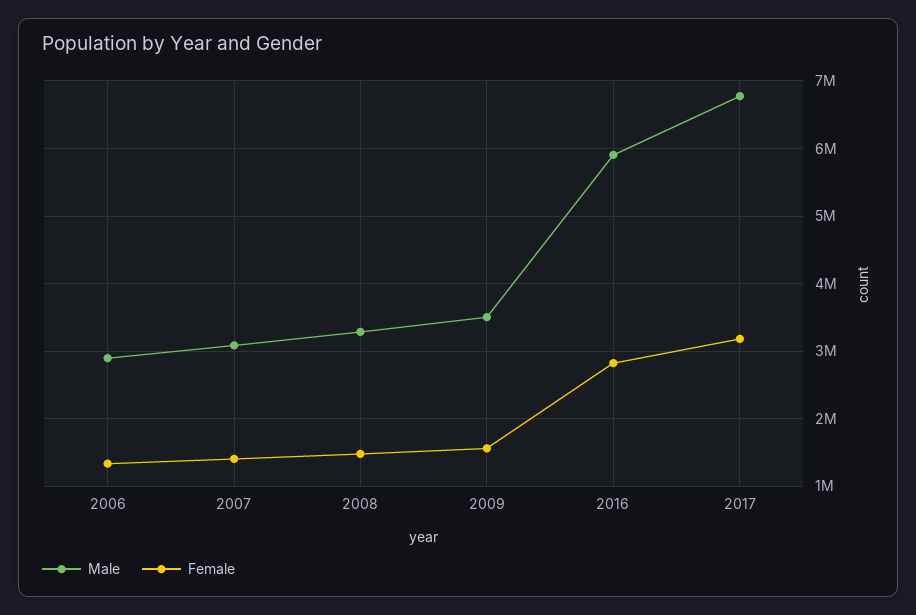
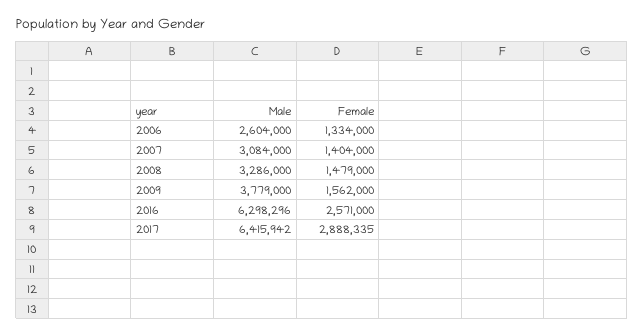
Male, 2006: 2900000 -> 2604000
Male, 2009: 3500000 -> 3779000
Male, 2016: 5900000 -> 6298296
Female, 2016: 2800000 -> 2571000
Male, 2017: 6800000 -> 6415942
Female, 2017: 3200000 -> 2888335

